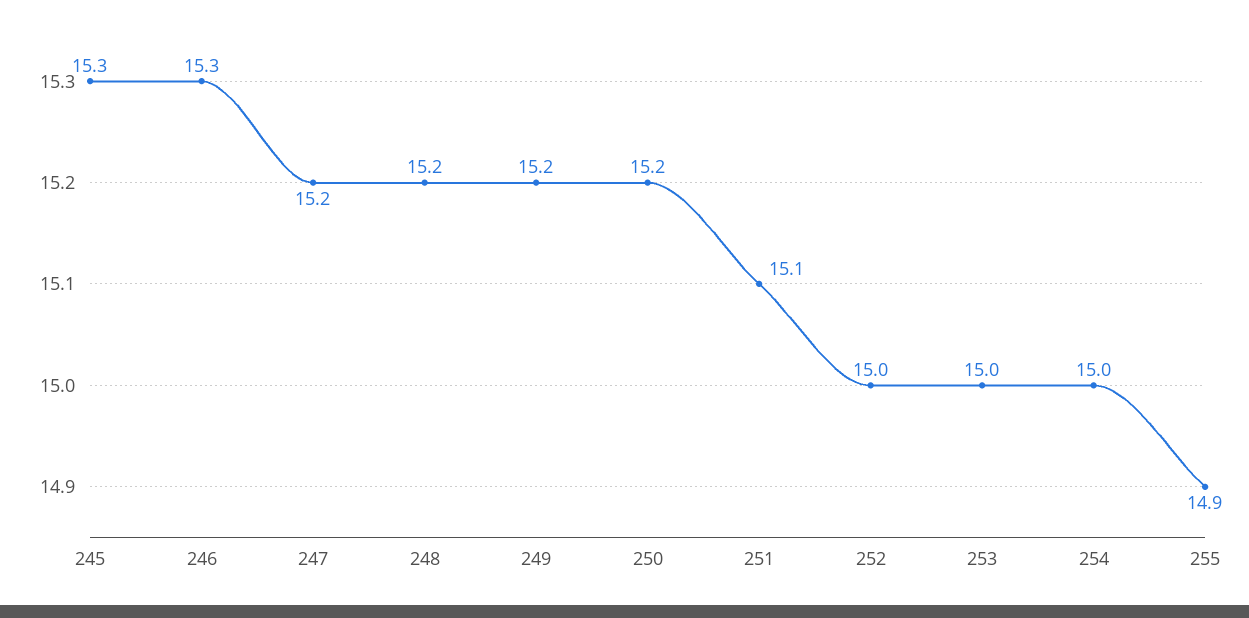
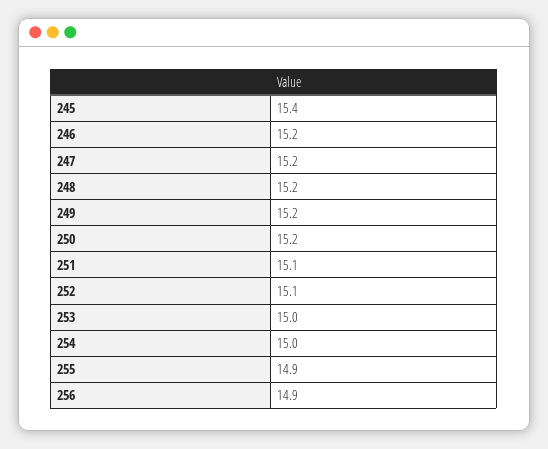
245: 15.3 -> 15.4
246: 15.3 -> 15.2
252: 15 -> 15.1
256: none -> 14.9

